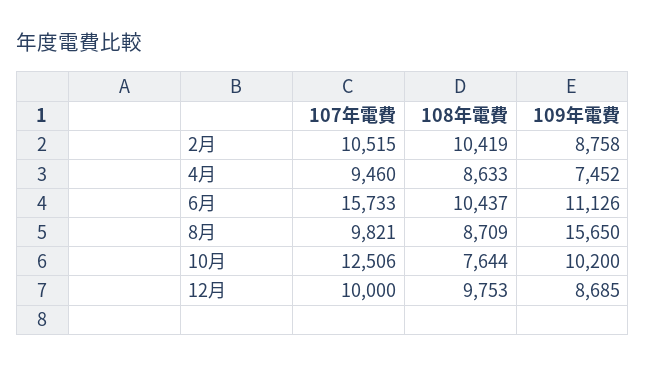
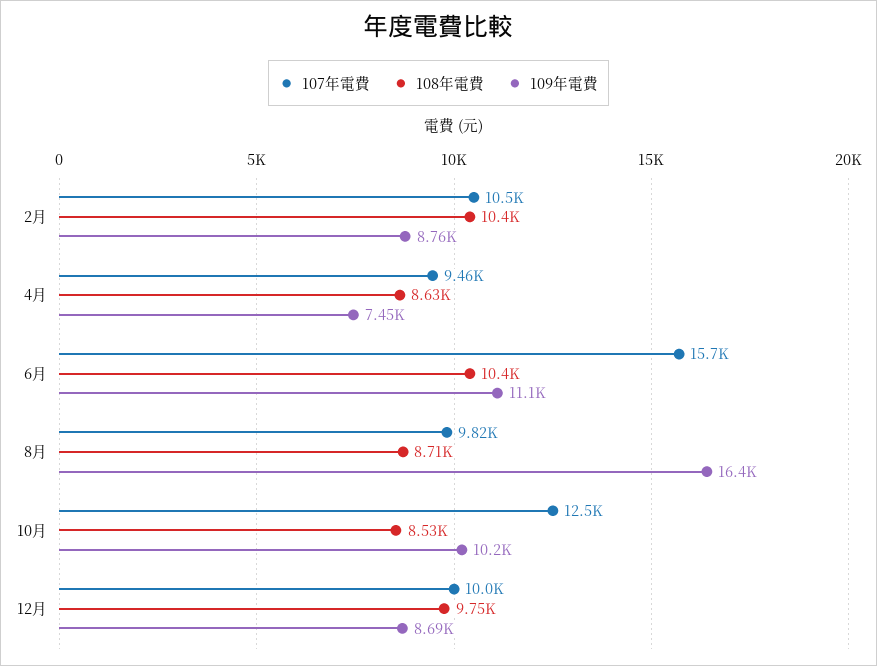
109年電費, 8月: 15650 -> 16400
108年電費, 10月: 7644 -> 8530

